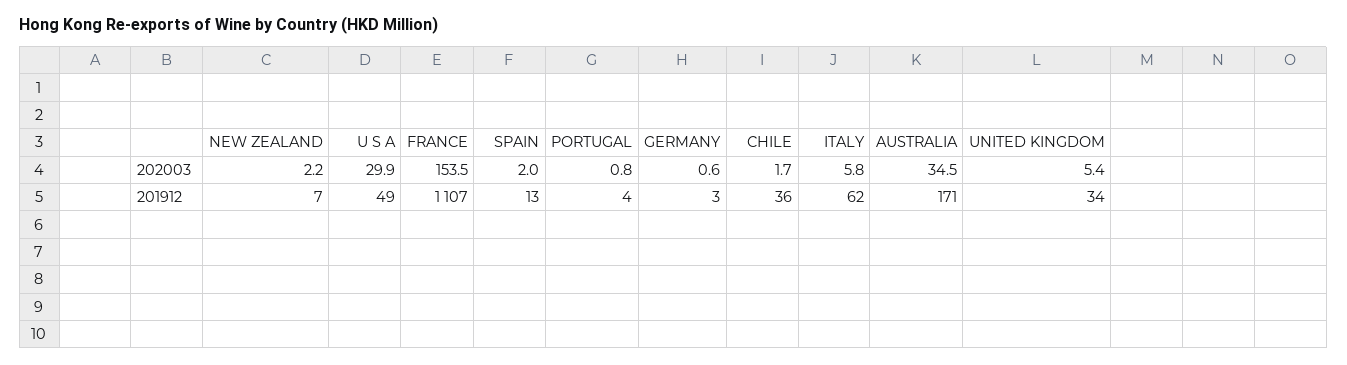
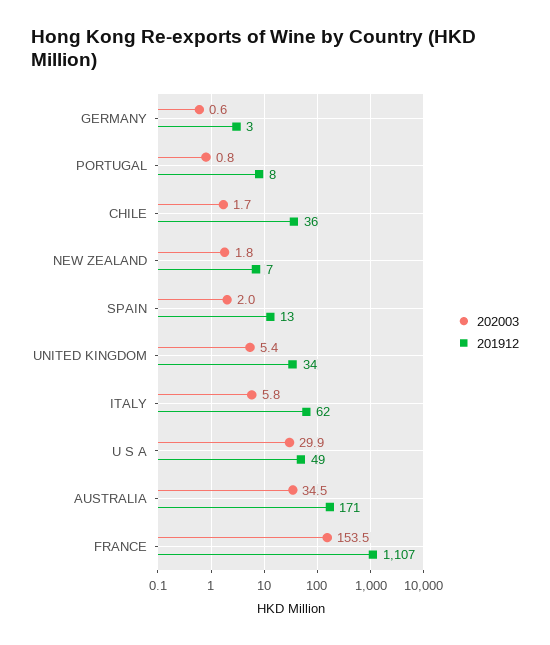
202003, NEW ZEALAND: 2.2 -> 1.8
201912, PORTUGAL: 4 -> 8

